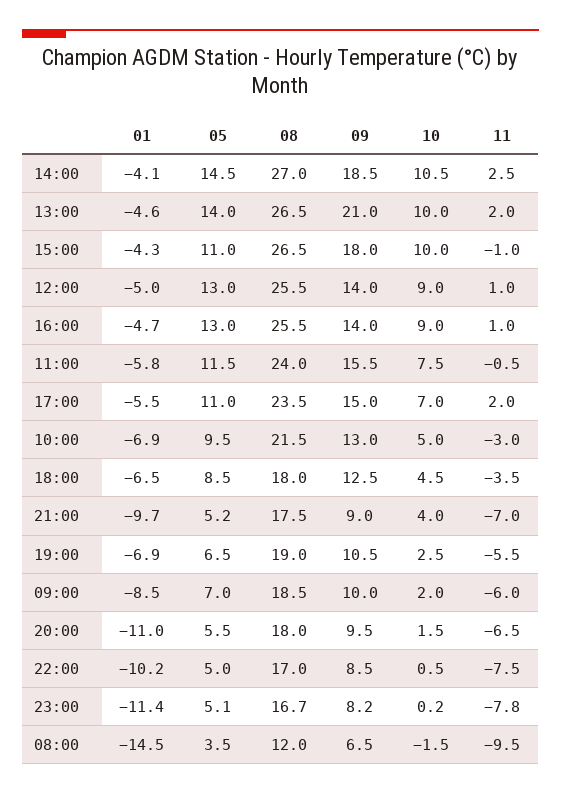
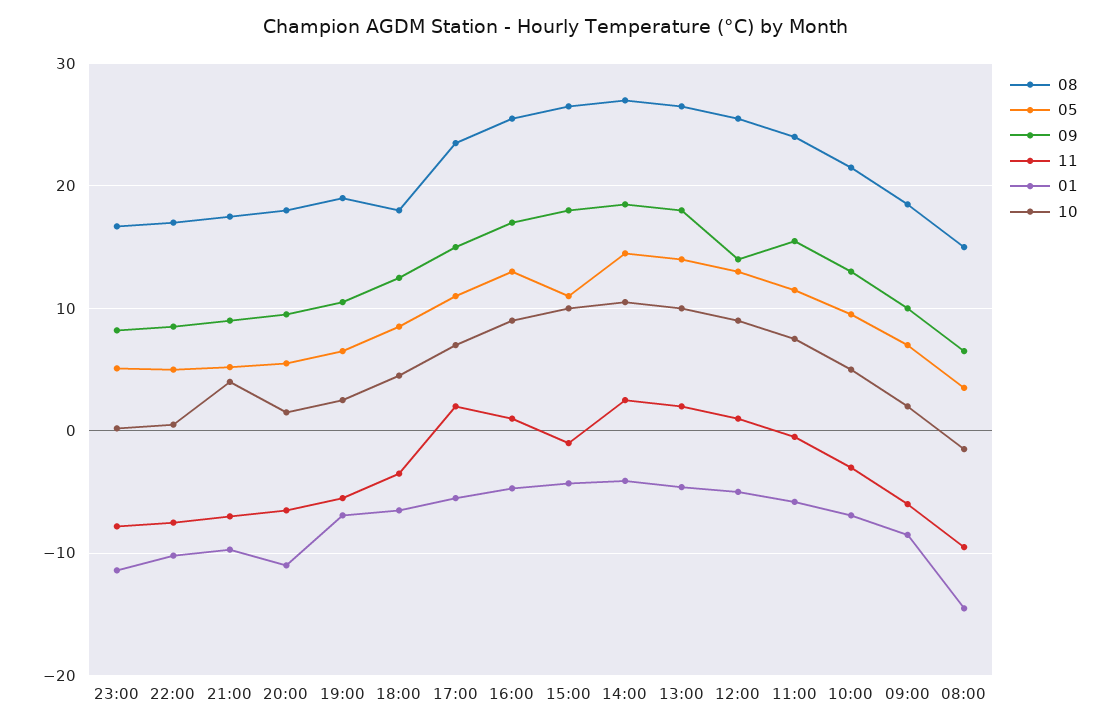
09, 13:00: 21 -> 18
09, 16:00: 14 -> 17
08, 08:00: 12 -> 15

